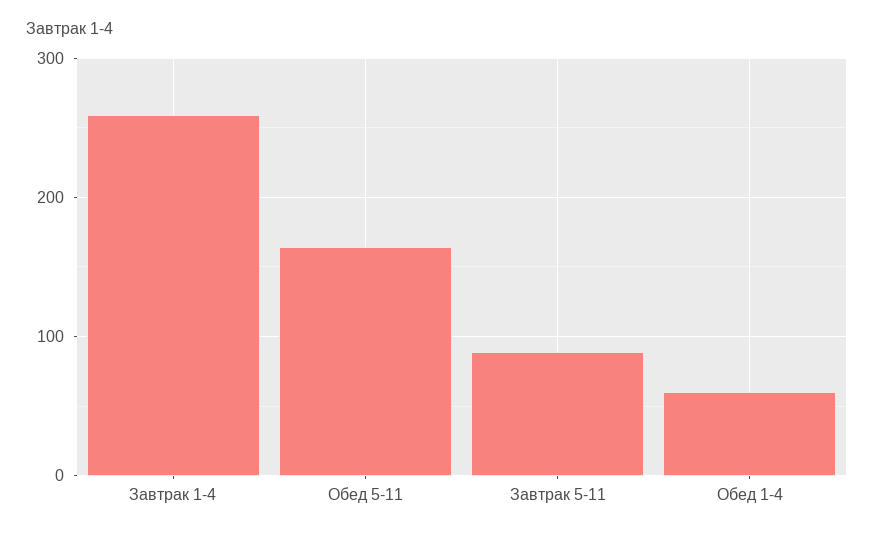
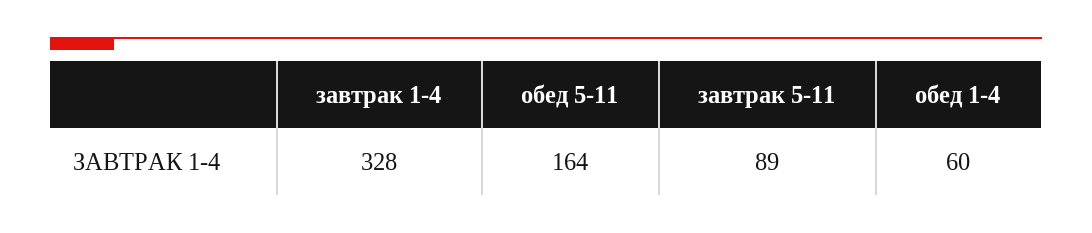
Завтрак 1-4: 260 -> 328

